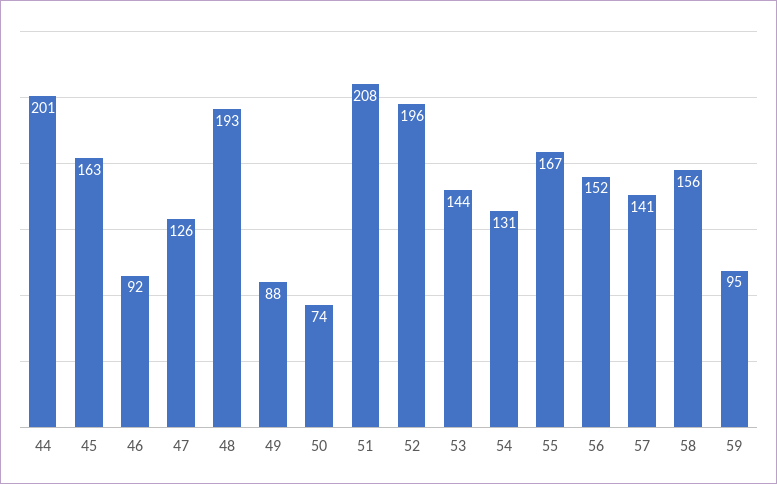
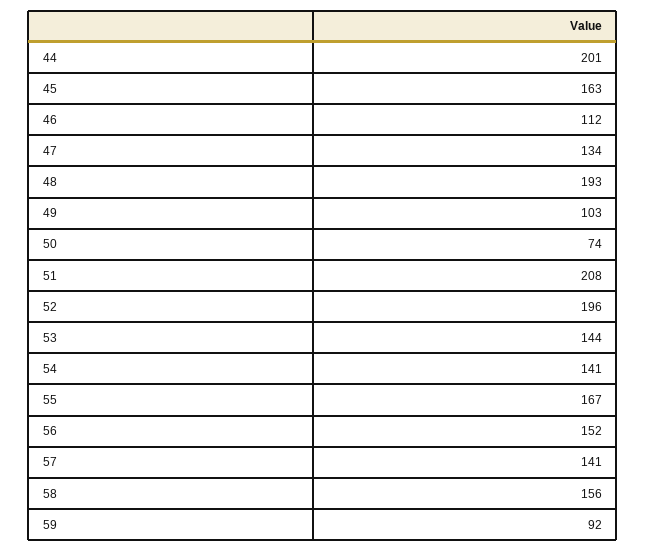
46: 92 -> 112
47: 126 -> 134
49: 88 -> 103
54: 131 -> 141
59: 95 -> 92

